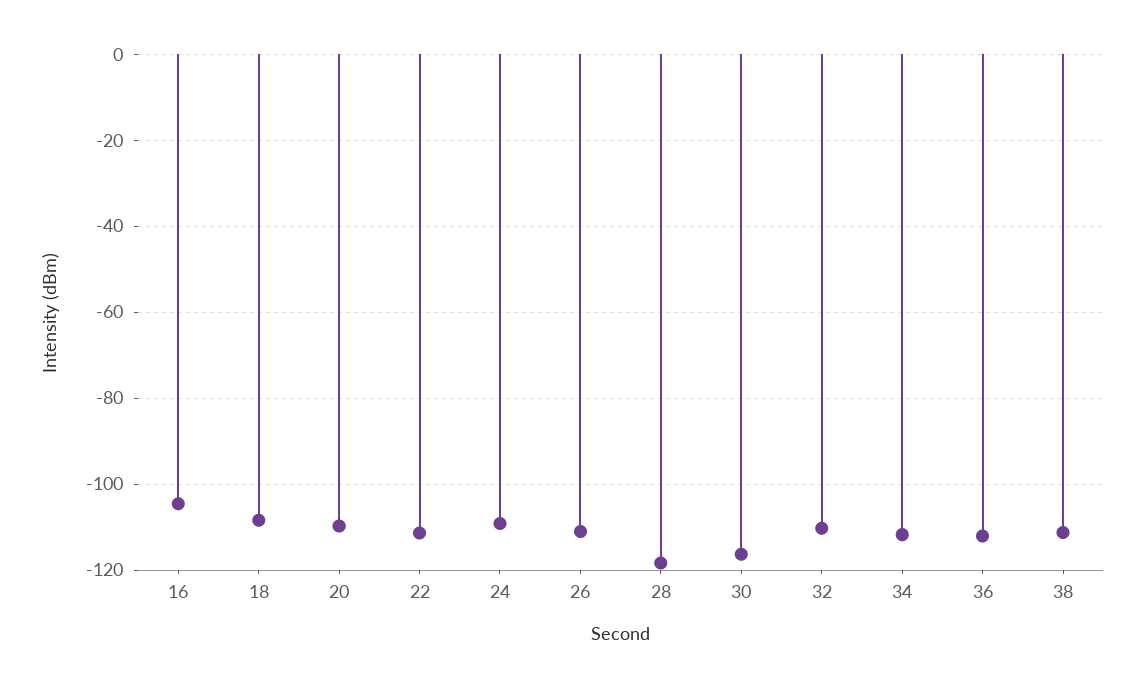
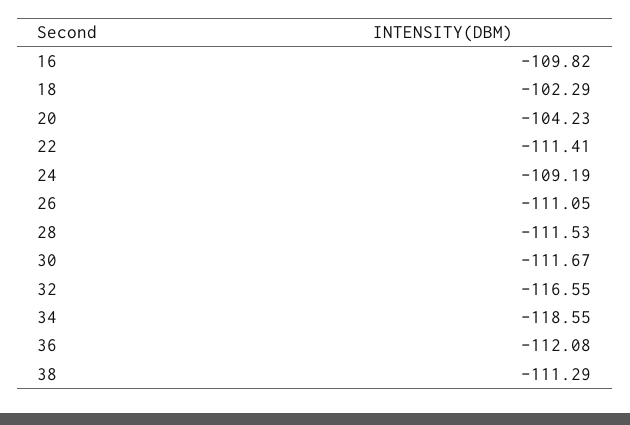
16: -104 -> -109.82
18: -108 -> -102.29
20: -110 -> -104.23
28: -118 -> -111.53
30: -116 -> -111.67
32: -110 -> -116.55
34: -112 -> -118.55

